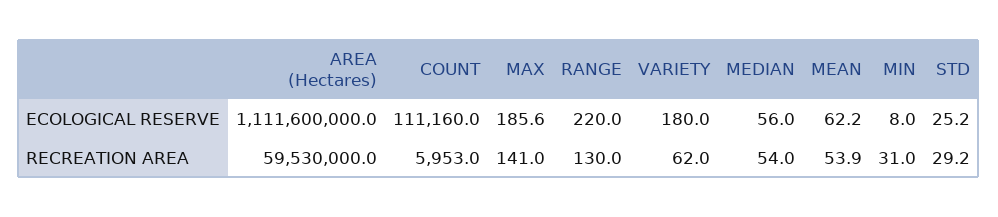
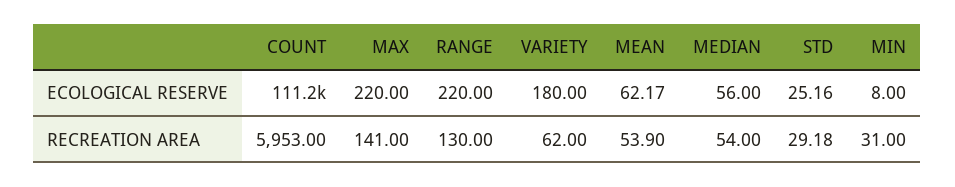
AREA (Hectares), ECOLOGICAL RESERVE: 1111600000 -> none
MAX, ECOLOGICAL RESERVE: 185.6 -> 220
AREA (Hectares), RECREATION AREA: 59530000 -> none

